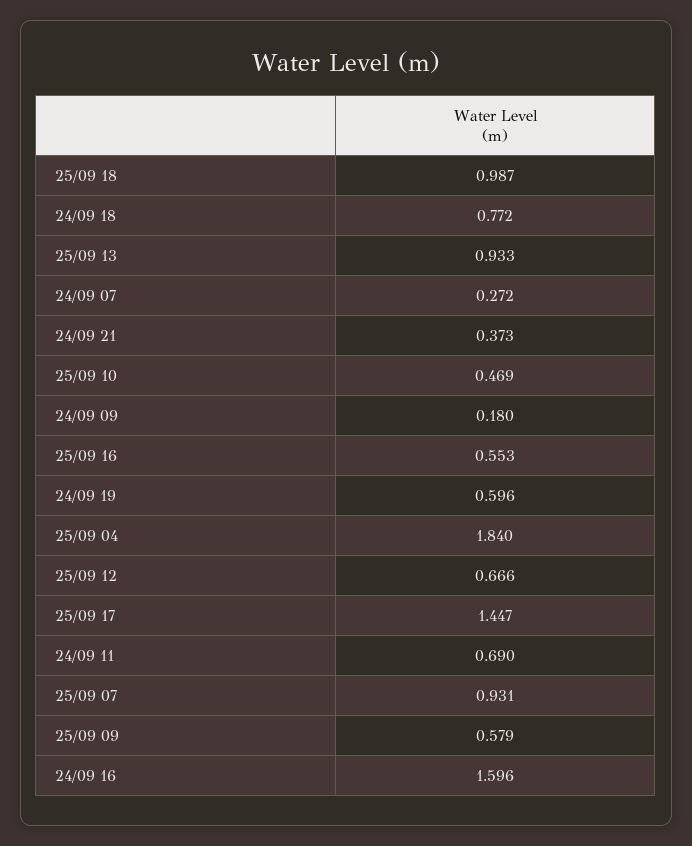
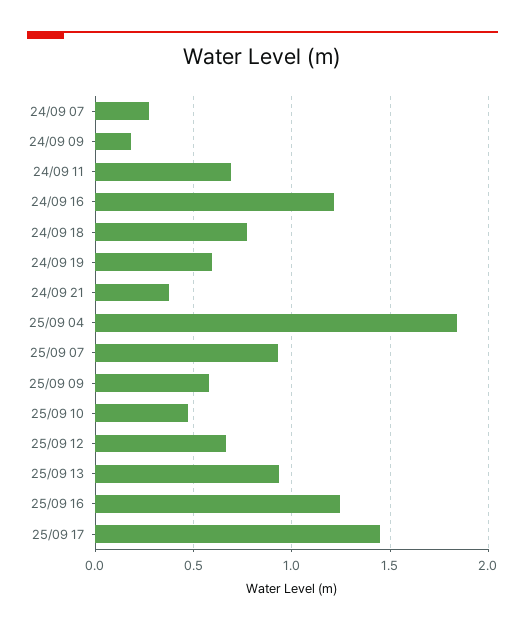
25/09 18: 0.987 -> none
25/09 16: 0.553 -> 1.25
24/09 16: 1.596 -> 1.2

